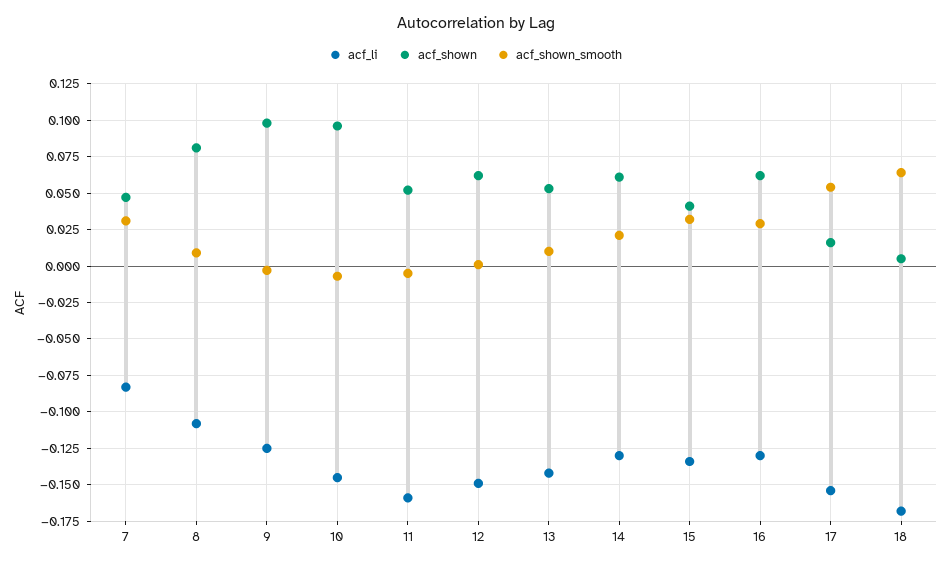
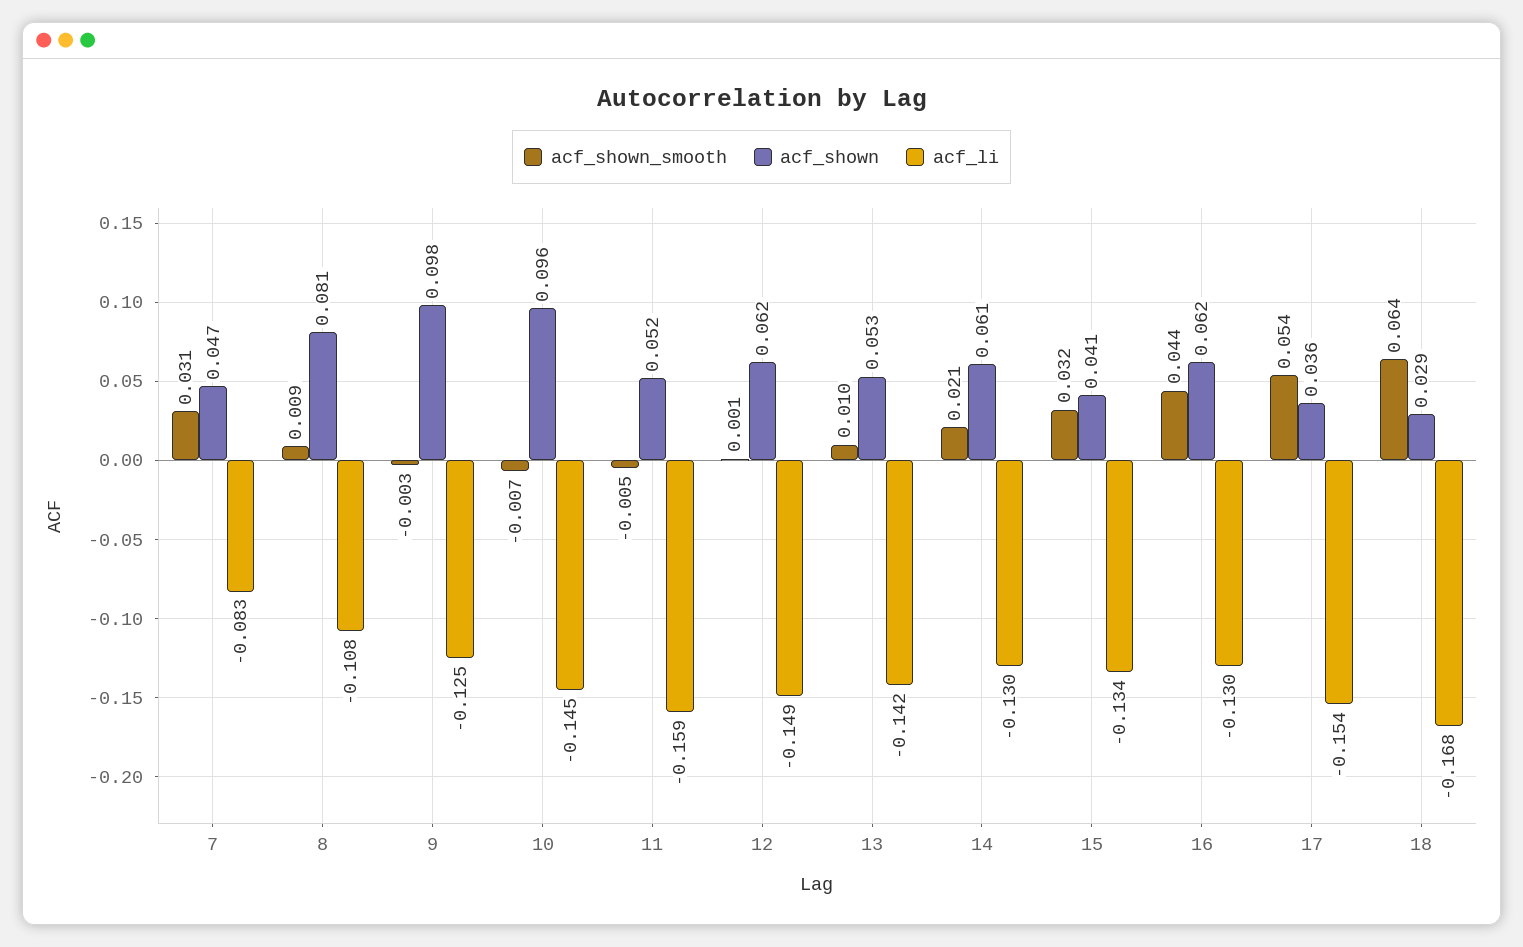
acf_shown_smooth, 16: 0.03 -> 0.044
acf_shown, 17: 0.015 -> 0.036
acf_shown, 18: 0.005 -> 0.029

